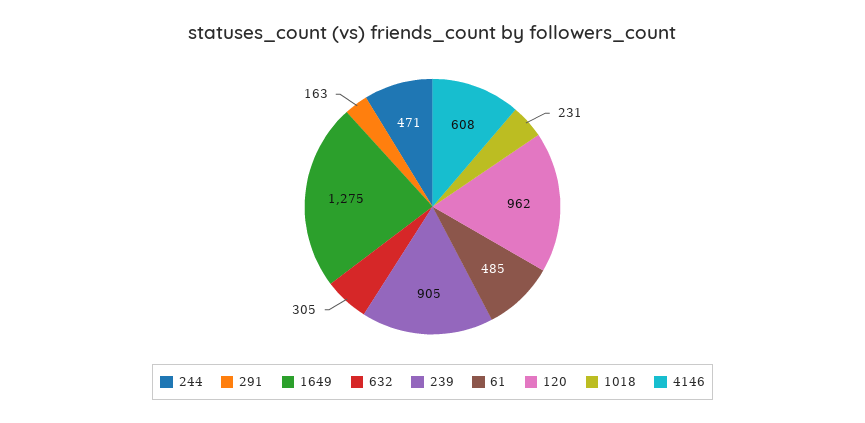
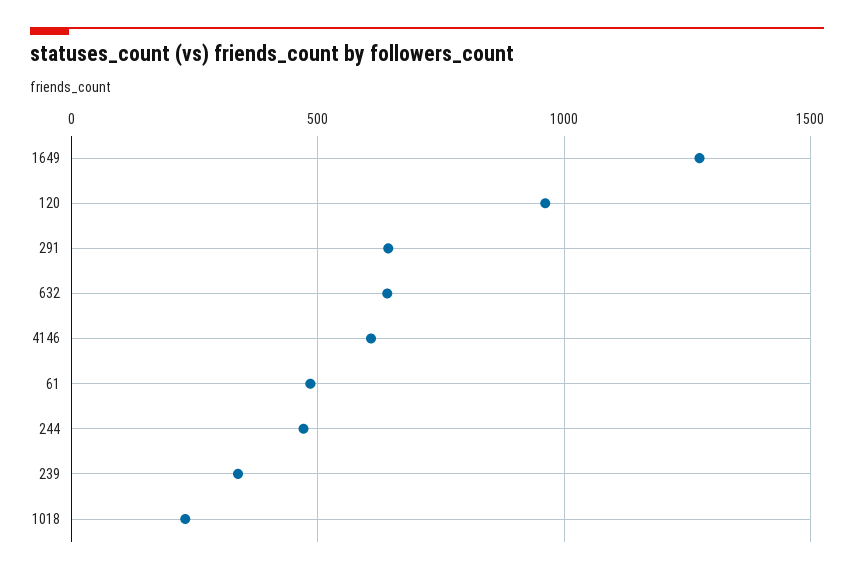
291: 163 -> 650
632: 305 -> 650
239: 905 -> 350

